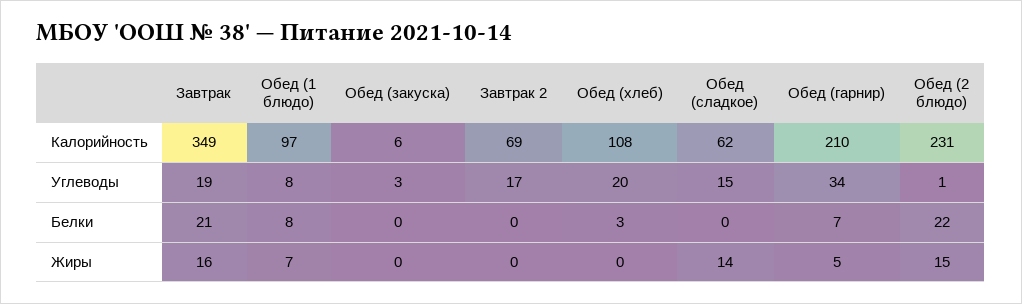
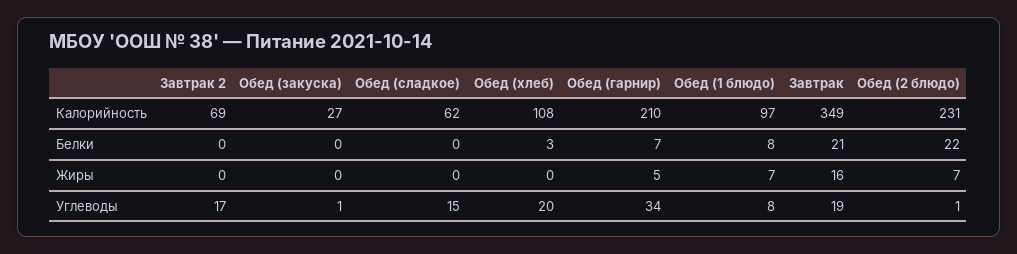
Обед (закуска), Калорийность: 6 -> 27
Обед (закуска), Углеводы: 3 -> 1
Обед (сладкое), Жиры: 14 -> 0
Обед (2 блюдо), Жиры: 15 -> 7

